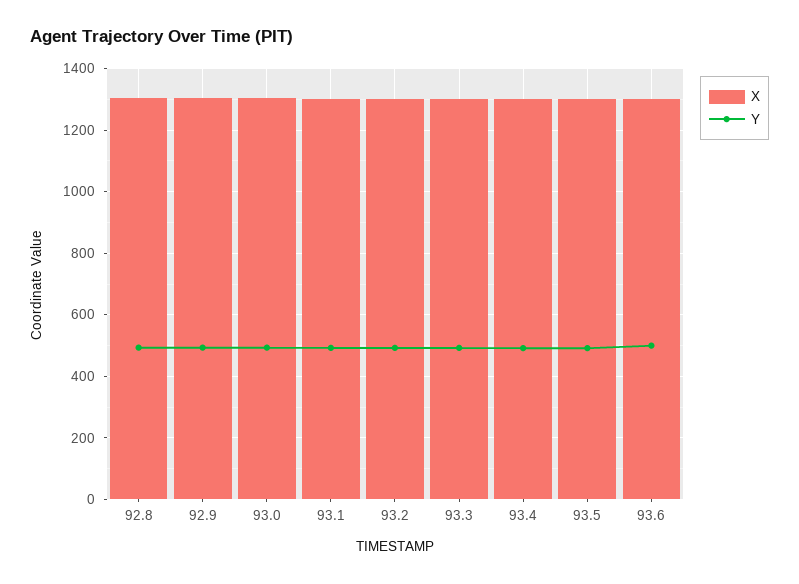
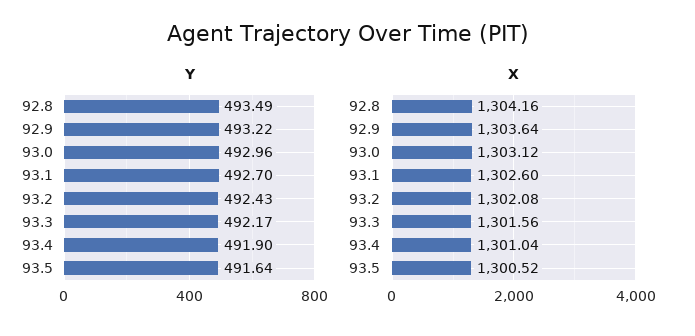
X, 93.6: 1300 -> none
Y, 93.6: 500 -> none

